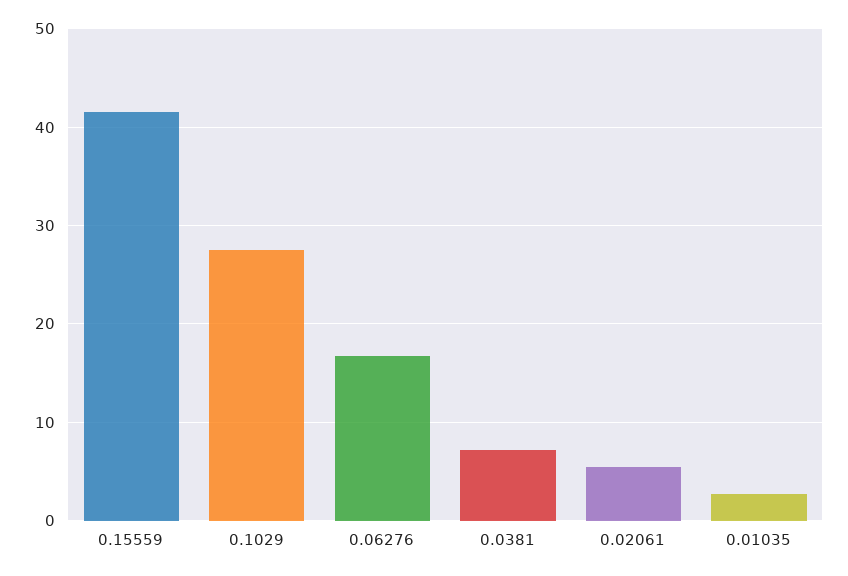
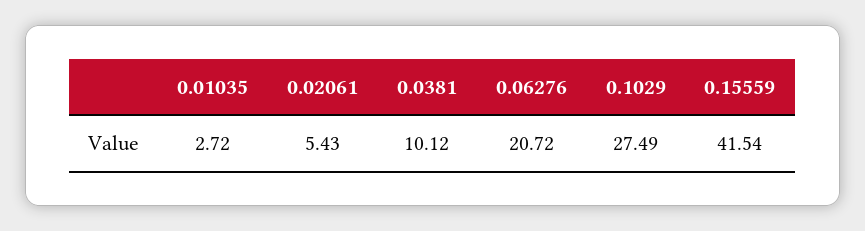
0.06276: 17 -> 20.72
0.0381: 7 -> 10.12

